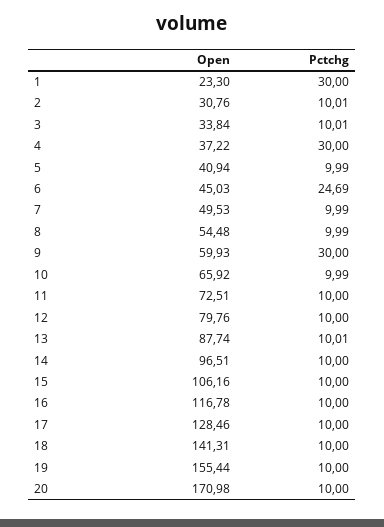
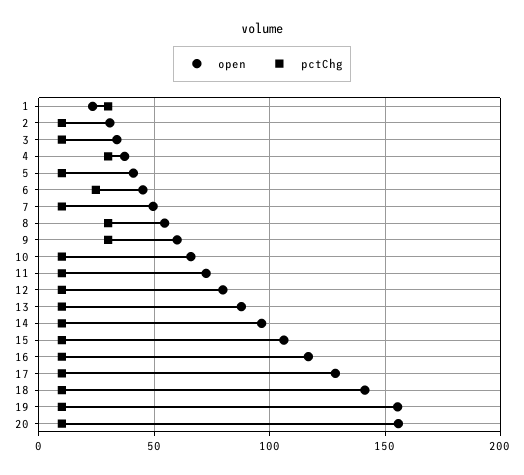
Pctchg, 8: 9.99 -> 30
Open, 20: 170.98 -> 155

